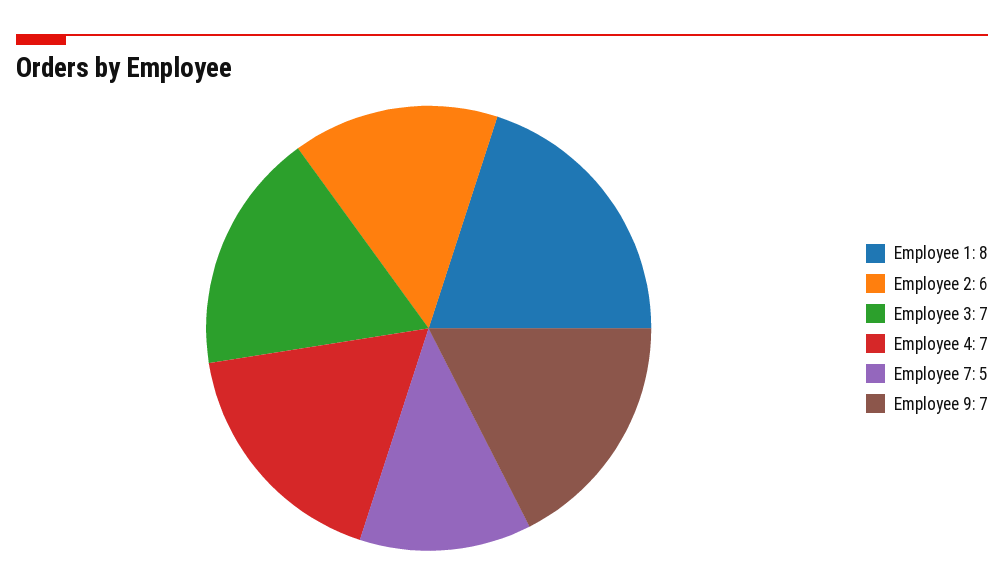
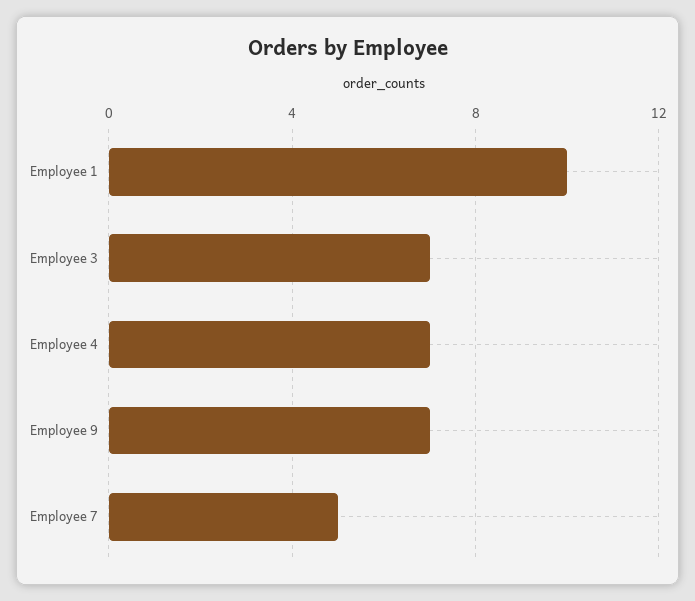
Employee 1: 8 -> 10
Employee 2: 6 -> none

